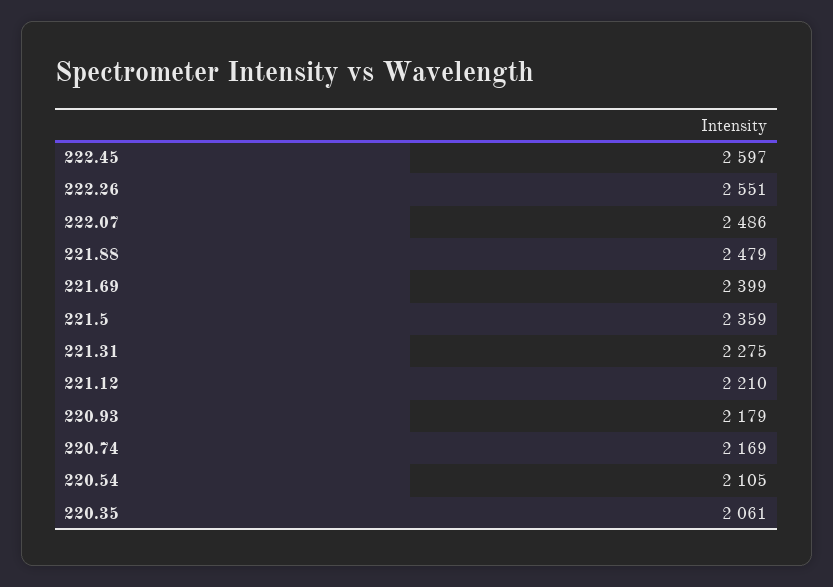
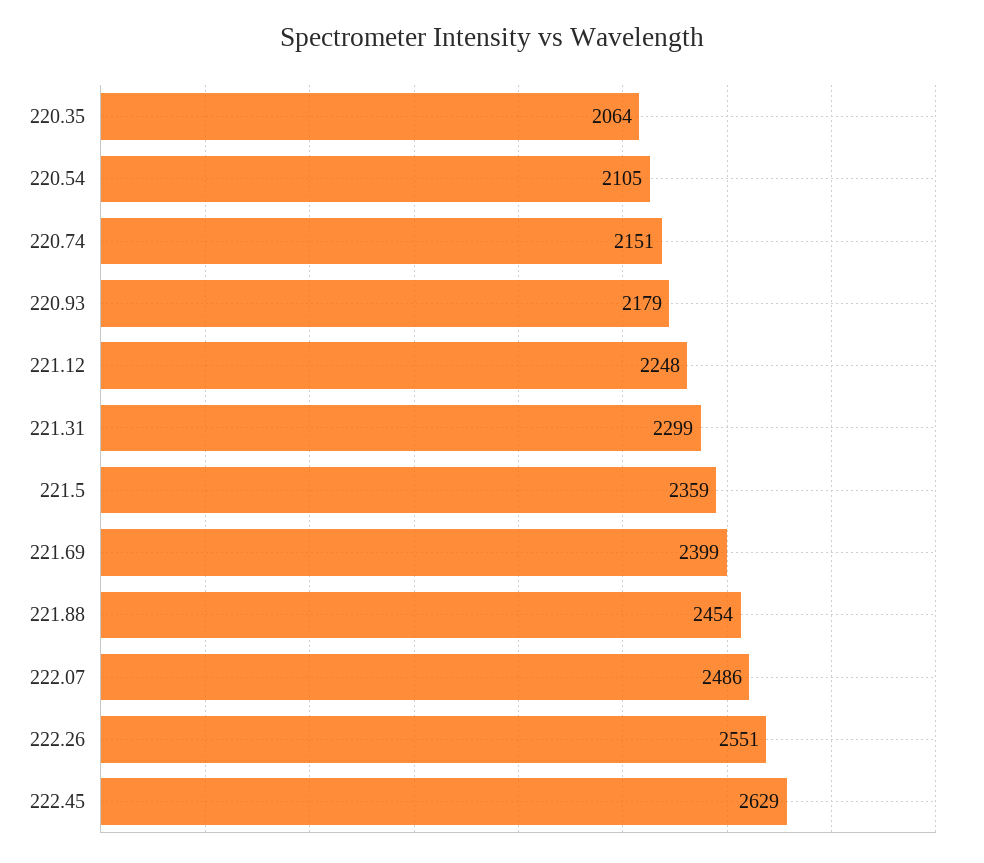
222.45: 2597 -> 2629
221.88: 2479 -> 2454
221.31: 2275 -> 2299
221.12: 2210 -> 2248
220.74: 2169 -> 2151
220.35: 2061 -> 2064

